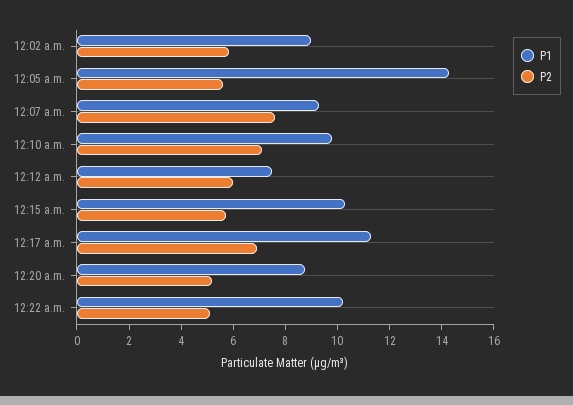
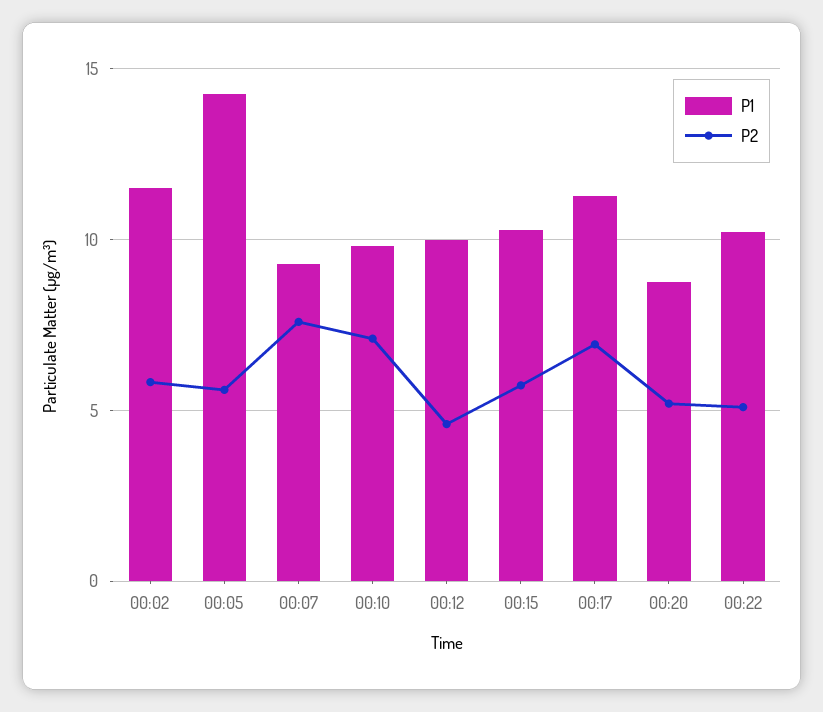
P1, 12:02 a.m.: 9 -> 11.5
P1, 12:12 a.m.: 7.5 -> 10
P2, 12:12 a.m.: 6 -> 4.5

